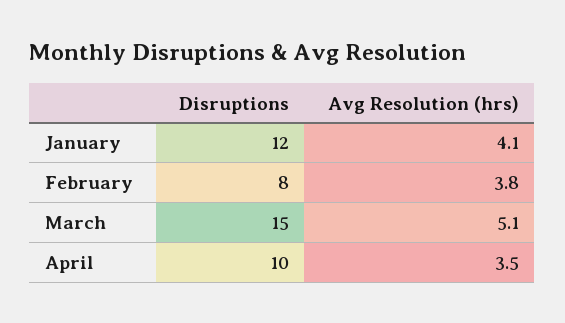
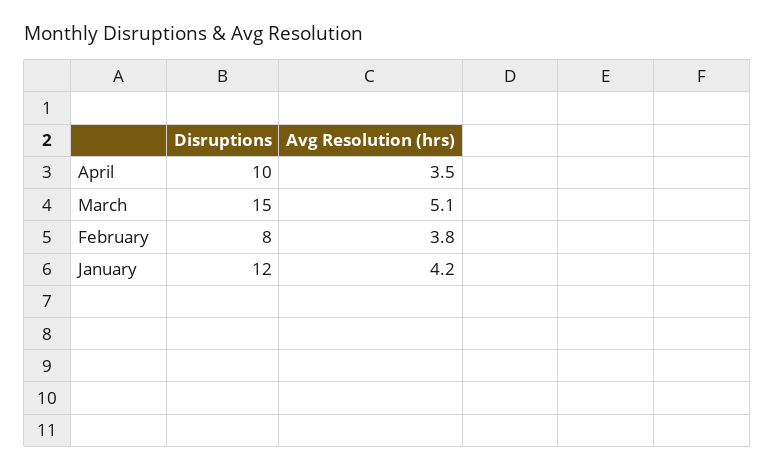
Avg Resolution (hrs), January: 4.1 -> 4.2

